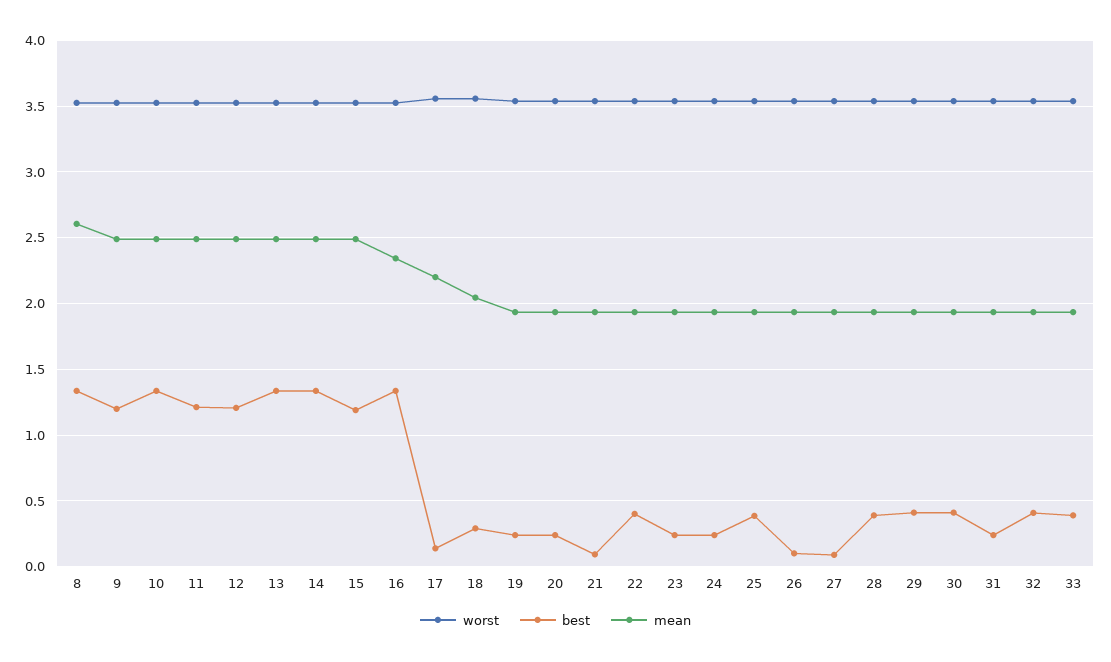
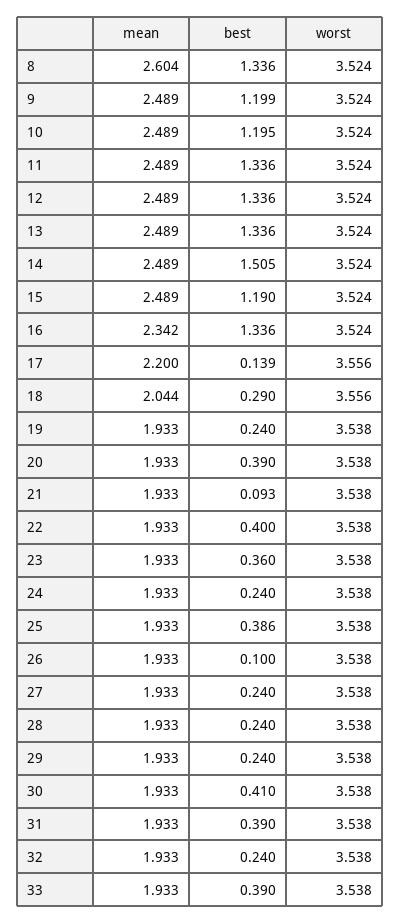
best, 10: 1.35 -> 1.195
best, 11: 1.2 -> 1.336
best, 12: 1.2 -> 1.336
best, 14: 1.35 -> 1.505
best, 20: 0.25 -> 0.39
best, 23: 0.25 -> 0.36
best, 27: 0.1 -> 0.24
best, 28: 0.4 -> 0.24
best, 29: 0.4 -> 0.24
best, 31: 0.25 -> 0.39
best, 32: 0.4 -> 0.24

